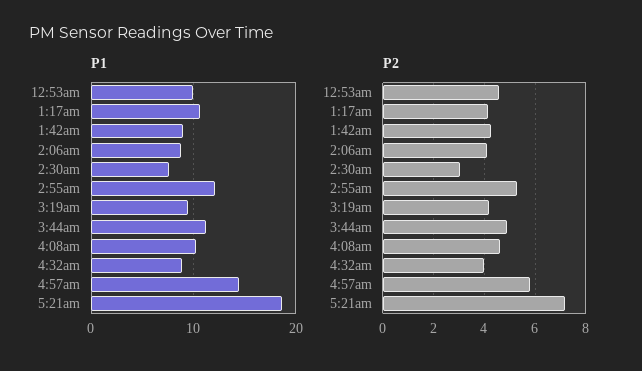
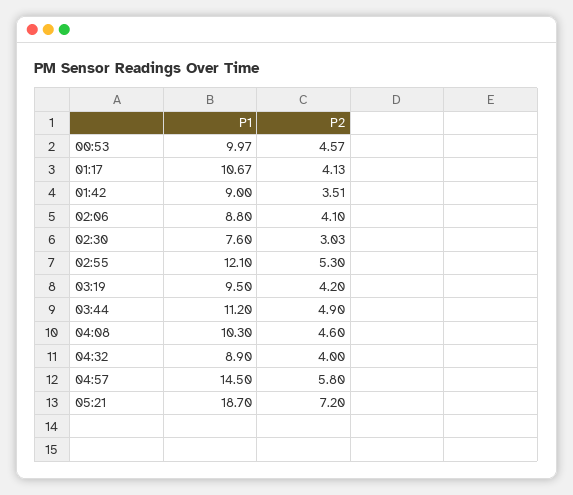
P2, 1:42am: 4.25 -> 3.51

